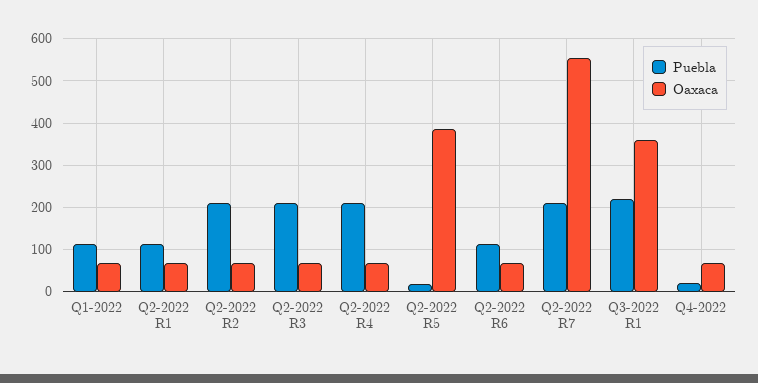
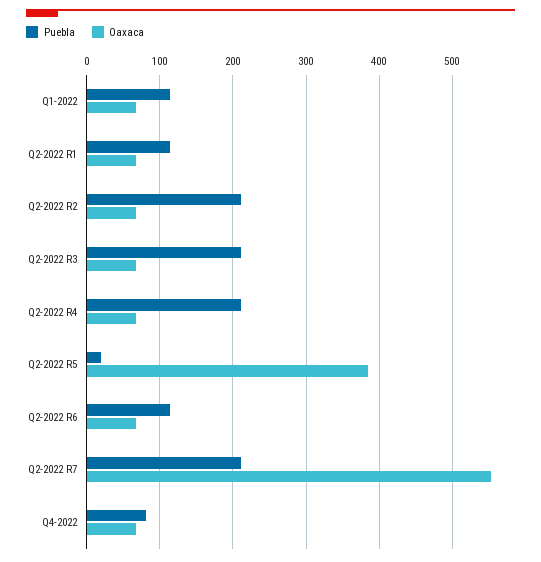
Puebla, Q3-2022 R1: 220 -> none
Oaxaca, Q3-2022 R1: 360 -> none
Puebla, Q4-2022: 20 -> 80

